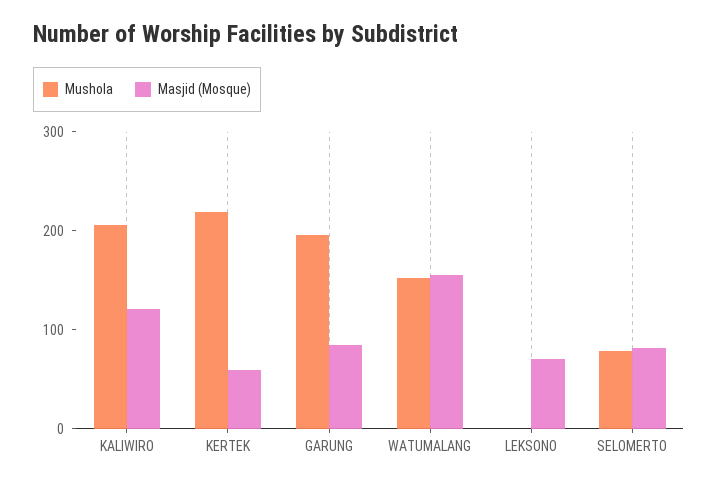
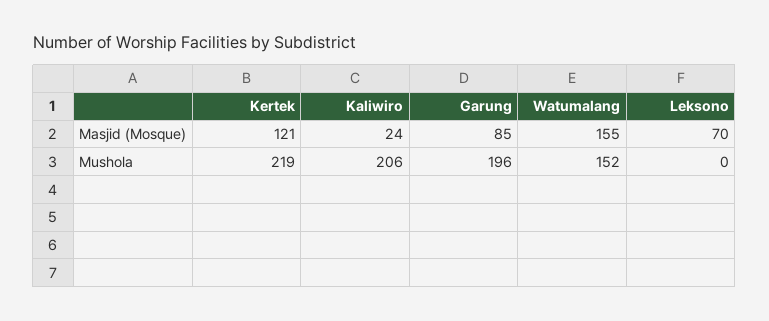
Masjid (Mosque), KALIWIRO: 120 -> 24
Masjid (Mosque), KERTEK: 60 -> 121
Mushola, SELOMERTO: 80 -> none
Masjid (Mosque), SELOMERTO: 80 -> none

